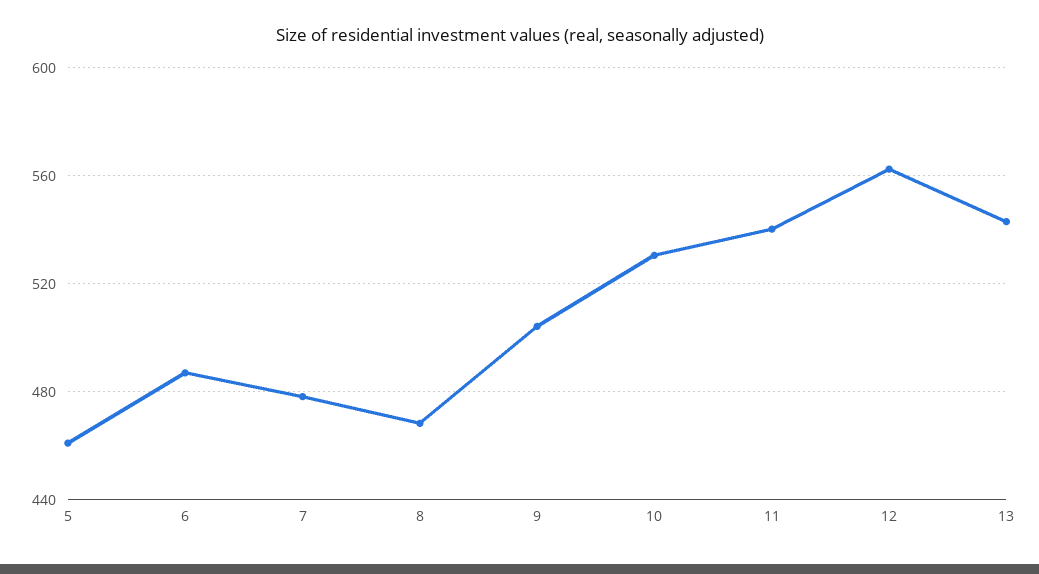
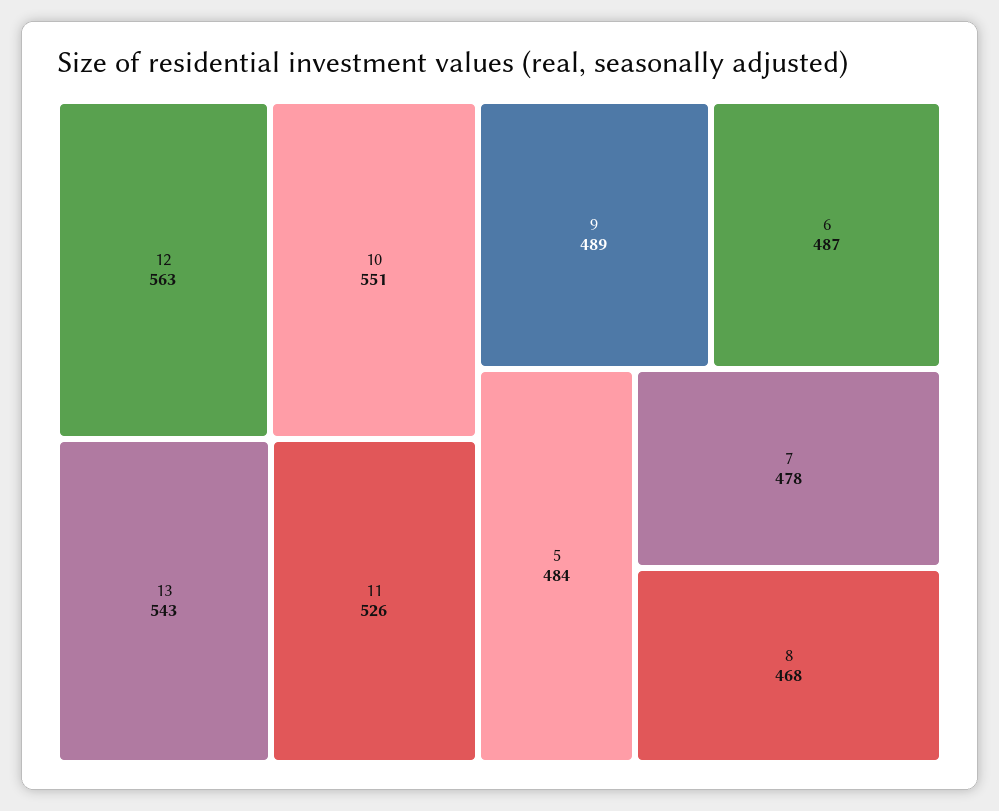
5: 460 -> 484
9: 505 -> 489
10: 530 -> 551
11: 540 -> 526

